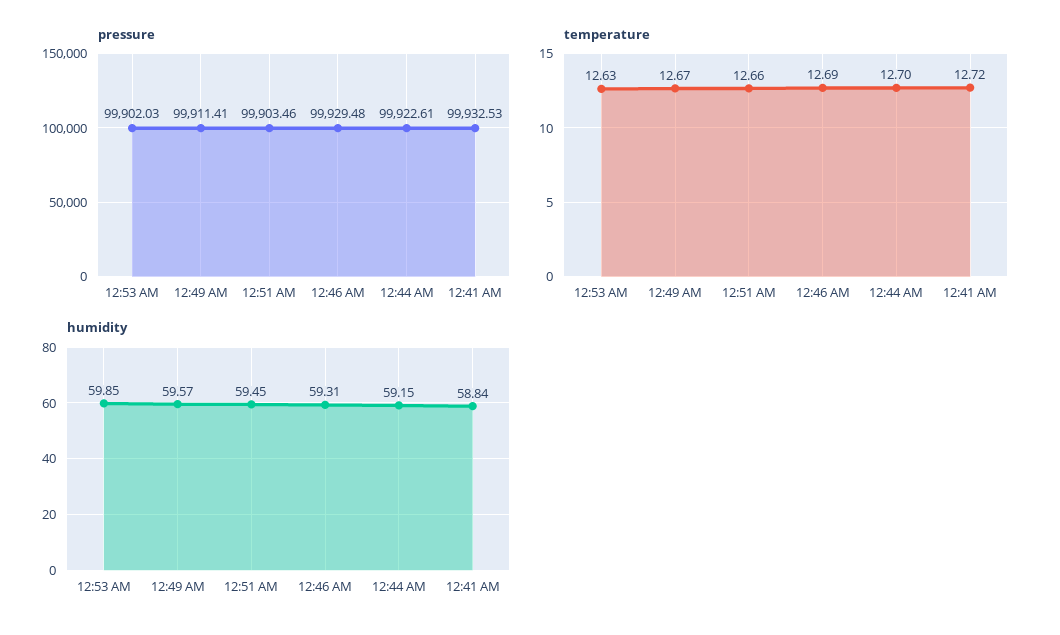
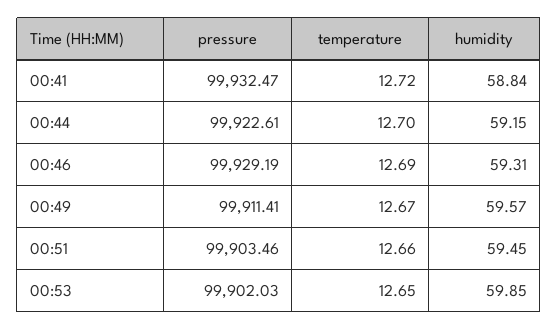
pressure, 12:46 AM: 99929.48 -> 99929.19
pressure, 12:41 AM: 99932.53 -> 99932.47
temperature, 12:53 AM: 12.63 -> 12.65

